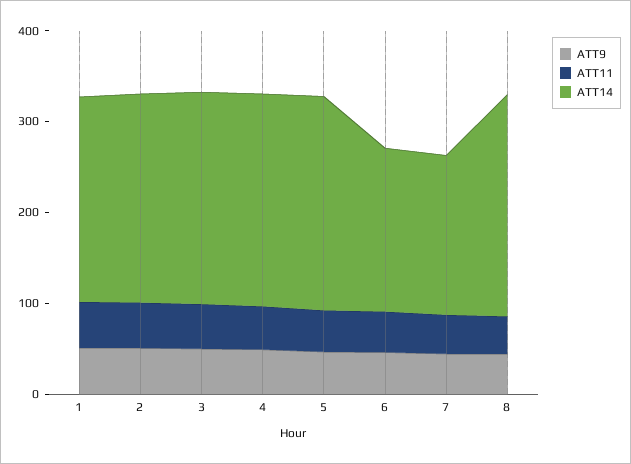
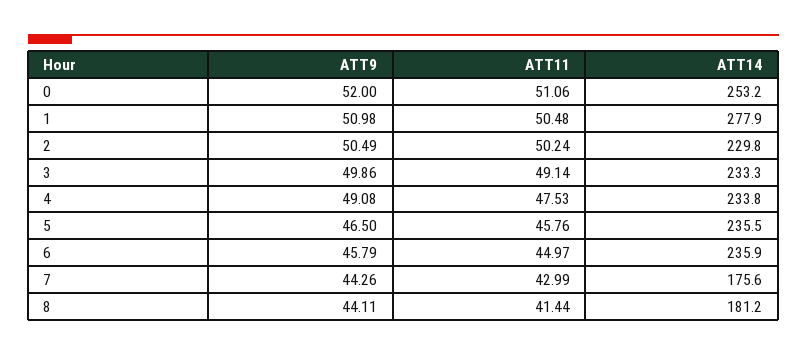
ATT14, 1: 220 -> 277.9
ATT14, 6: 180 -> 235.9
ATT14, 8: 240 -> 181.2
ATT9, 0: none -> 52
ATT11, 0: none -> 51.06
ATT14, 0: none -> 253.2

